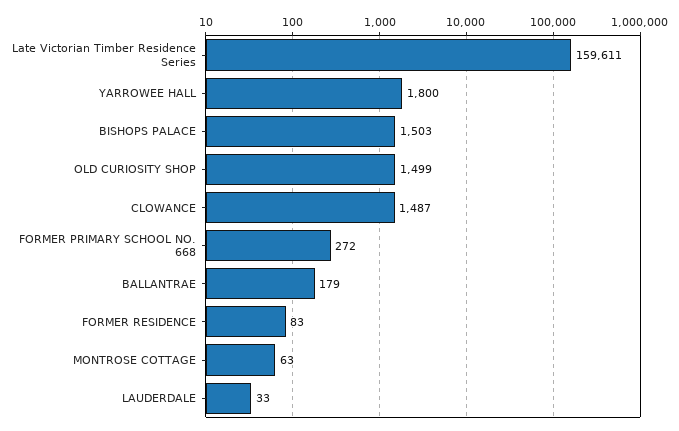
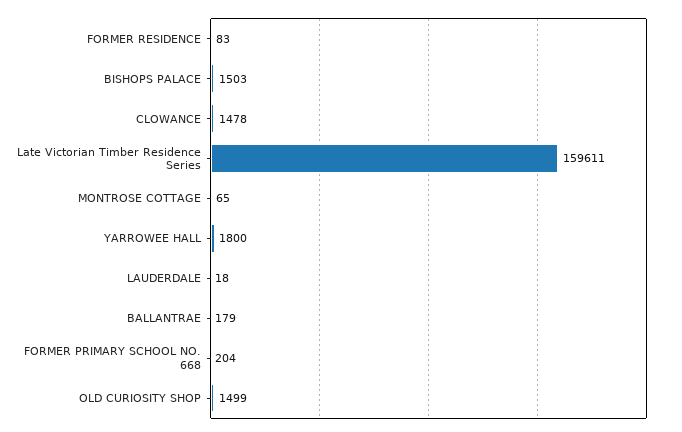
CLOWANCE: 1487 -> 1478
FORMER PRIMARY SCHOOL NO. 668: 272 -> 204
MONTROSE COTTAGE: 63 -> 65
LAUDERDALE: 33 -> 18

